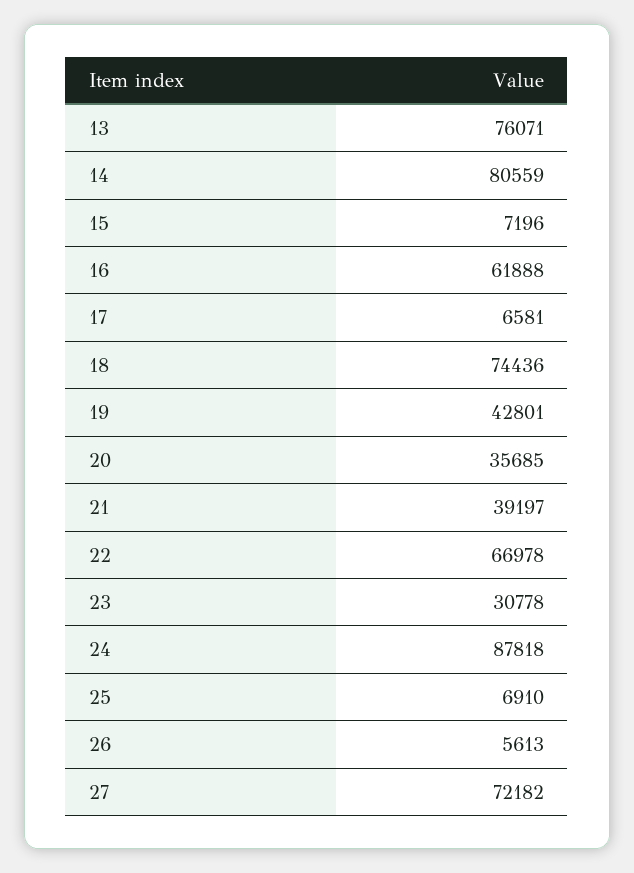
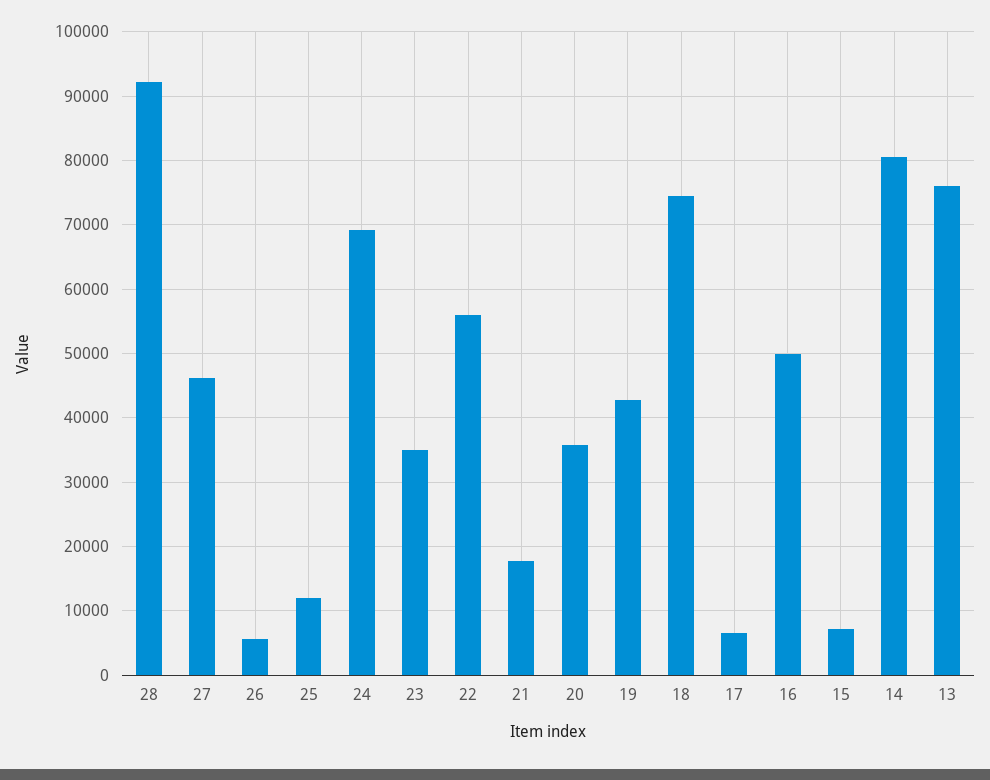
16: 61888 -> 50000
21: 39197 -> 18000
22: 66978 -> 56000
23: 30778 -> 35000
24: 87818 -> 69000
25: 6910 -> 12000
27: 72182 -> 46000
28: none -> 92000

